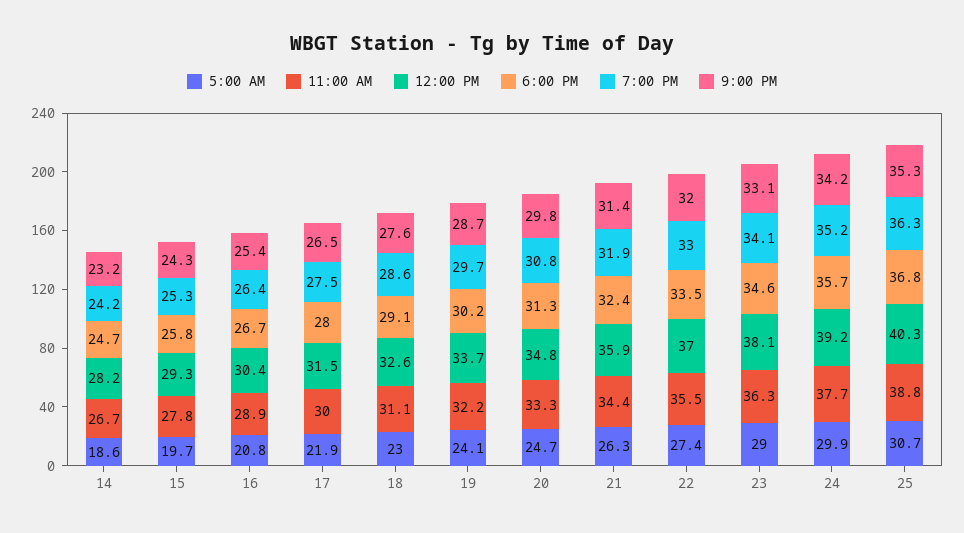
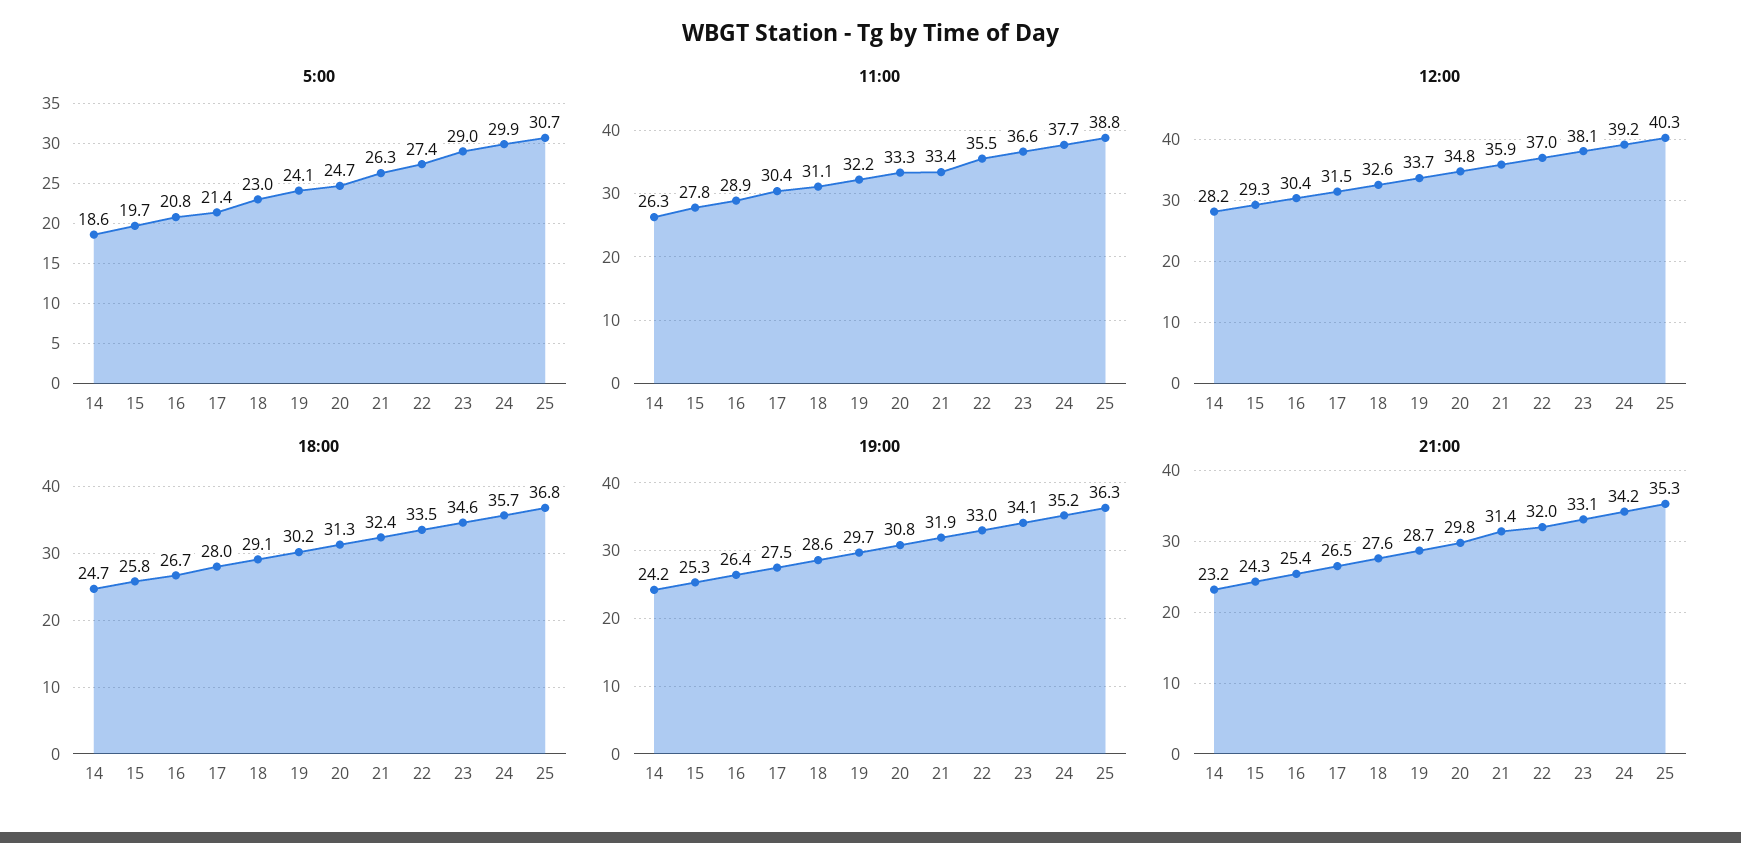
11:00 AM, 14: 26.7 -> 26.3
5:00 AM, 17: 21.9 -> 21.4
11:00 AM, 17: 30 -> 30.4
11:00 AM, 21: 34.4 -> 33.4
11:00 AM, 23: 36.3 -> 36.6

